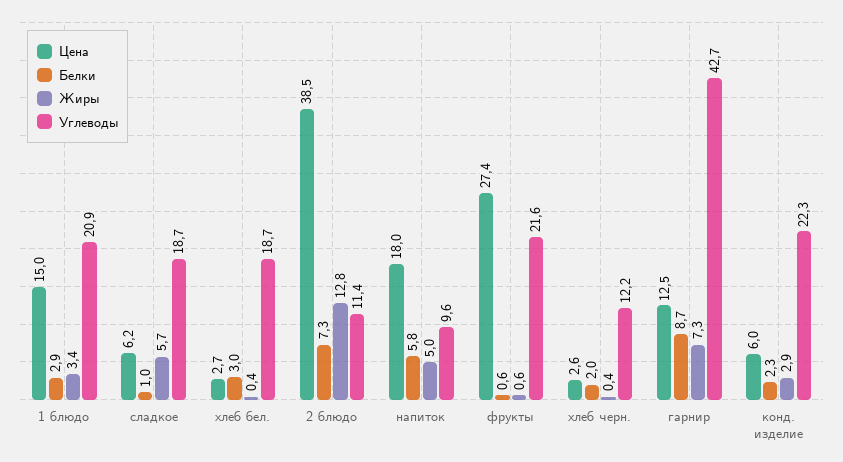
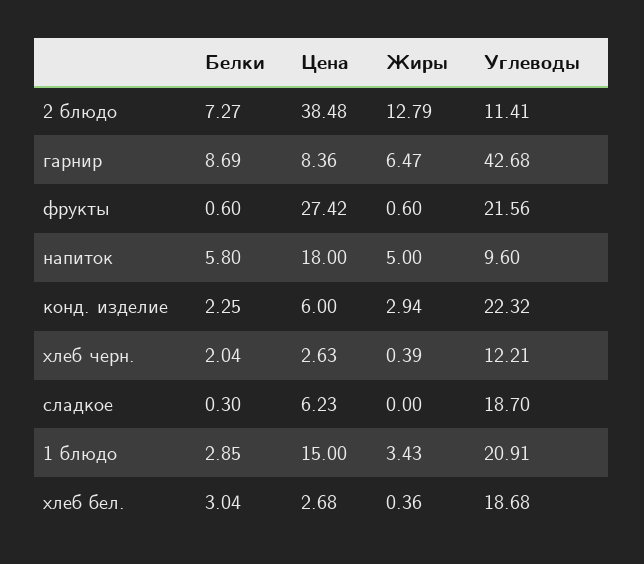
Белки, сладкое: 1 -> 0.3
Жиры, сладкое: 5.7 -> 0
Цена, гарнир: 12.5 -> 8.36
Жиры, гарнир: 7.3 -> 6.47

